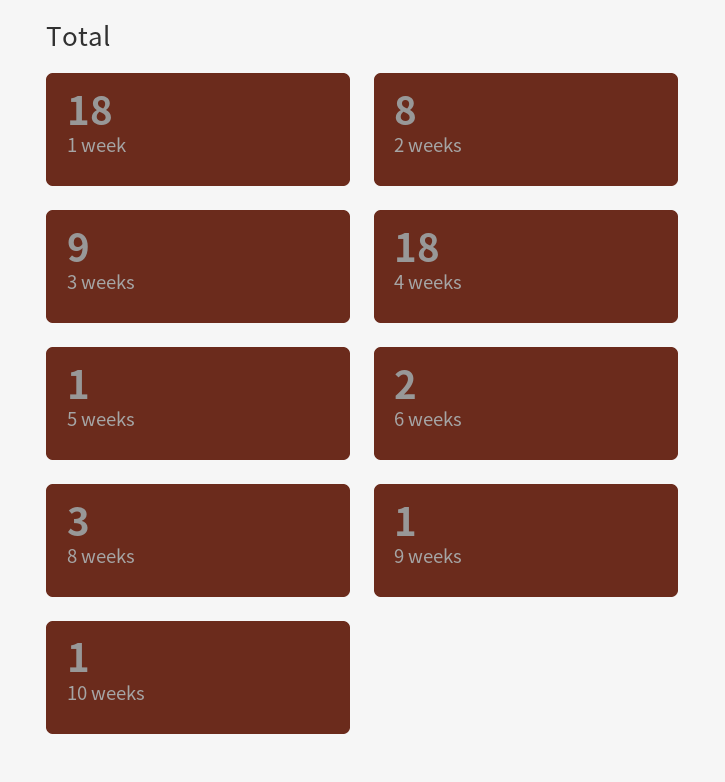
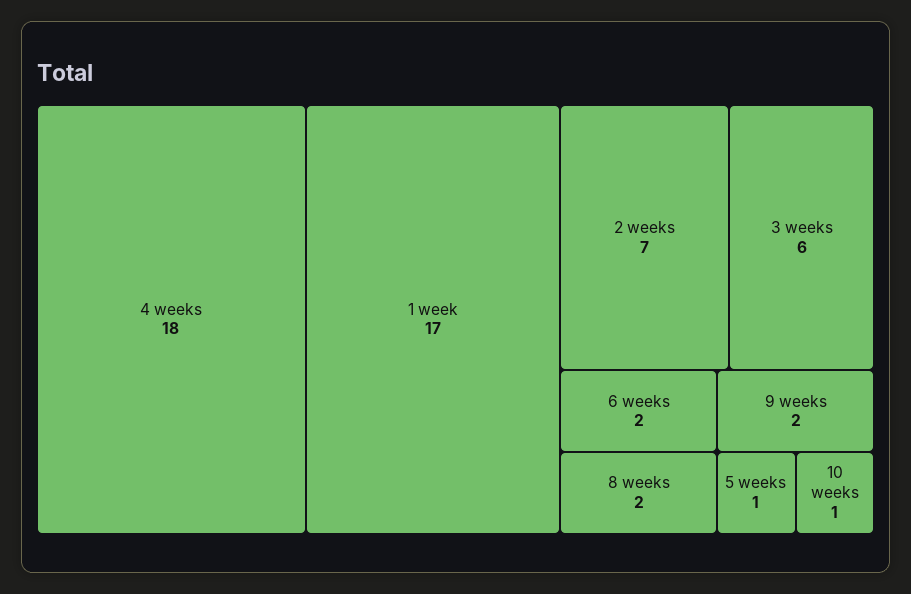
1 week: 18 -> 17
2 weeks: 8 -> 7
3 weeks: 9 -> 6
8 weeks: 3 -> 2
9 weeks: 1 -> 2

